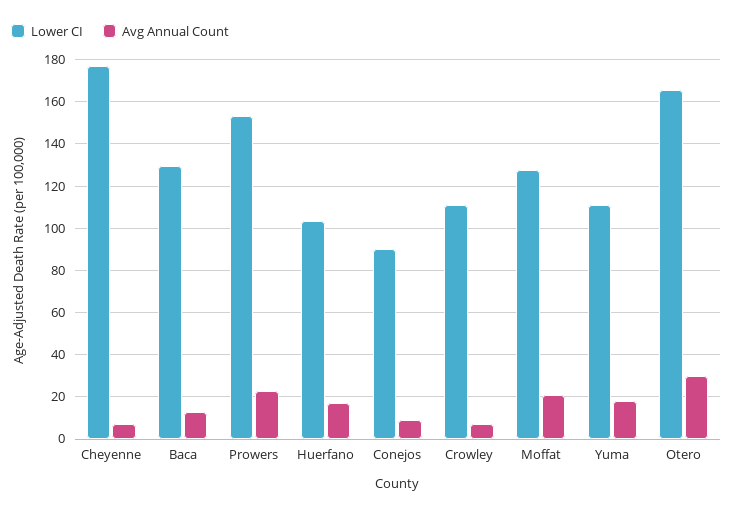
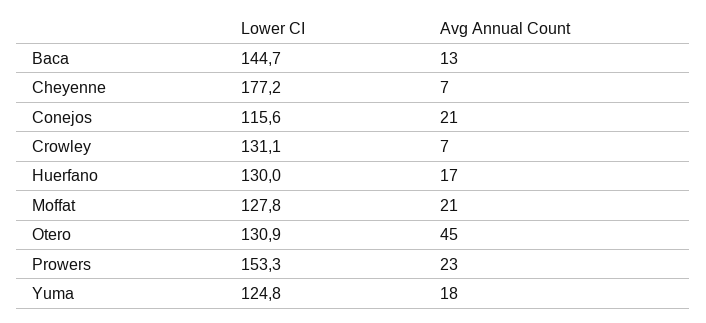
Lower CI, Baca: 130 -> 144.7
Lower CI, Huerfano: 105 -> 130
Lower CI, Conejos: 90 -> 115.6
Avg Annual Count, Conejos: 10 -> 21
Lower CI, Crowley: 110 -> 131.1
Lower CI, Yuma: 110 -> 124.8
Lower CI, Otero: 165 -> 130.9
Avg Annual Count, Otero: 30 -> 45

